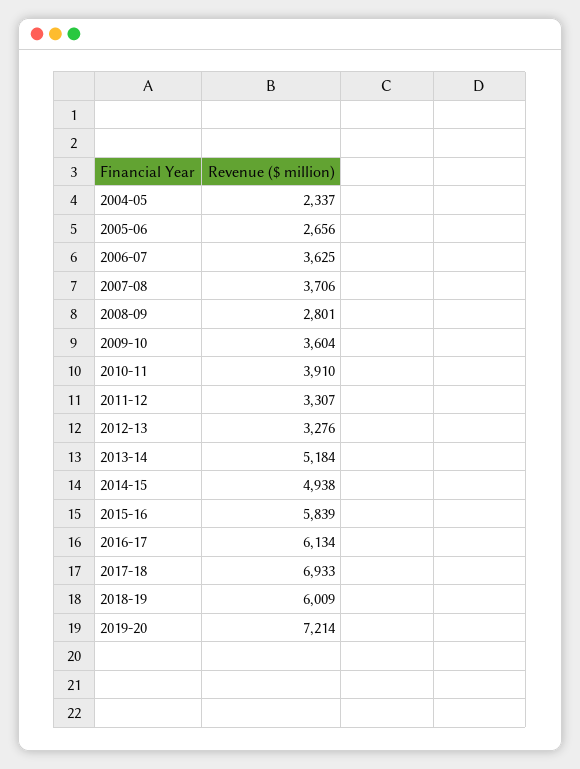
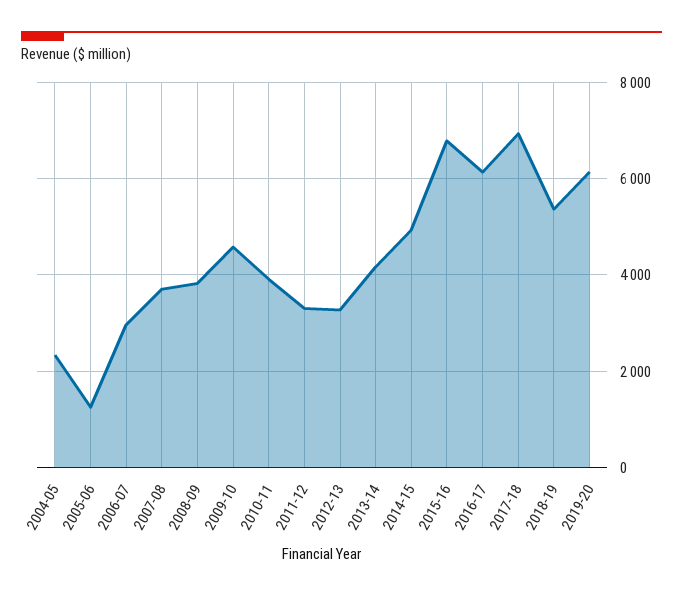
2005-06: 2656 -> 1200
2006-07: 3625 -> 3000
2008-09: 2801 -> 3800
2009-10: 3604 -> 4600
2013-14: 5184 -> 4200
2015-16: 5839 -> 6800
2018-19: 6009 -> 5400
2019-20: 7214 -> 6200

